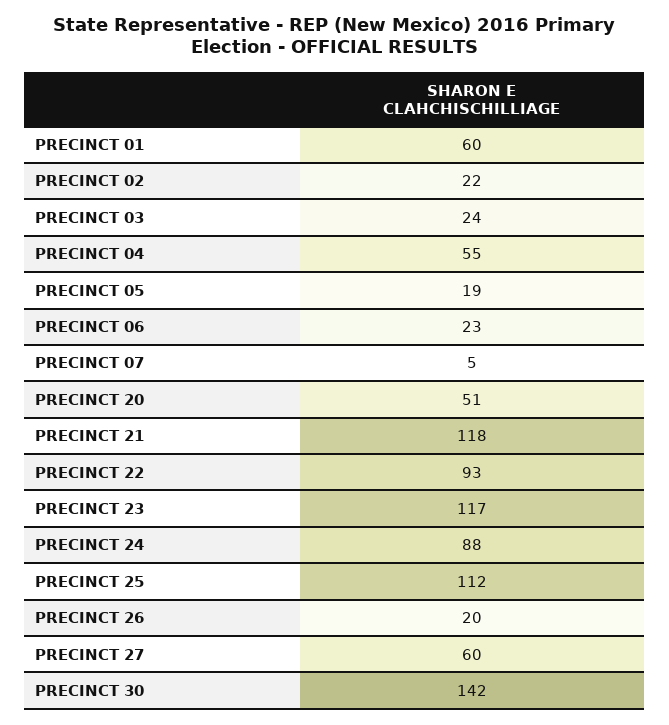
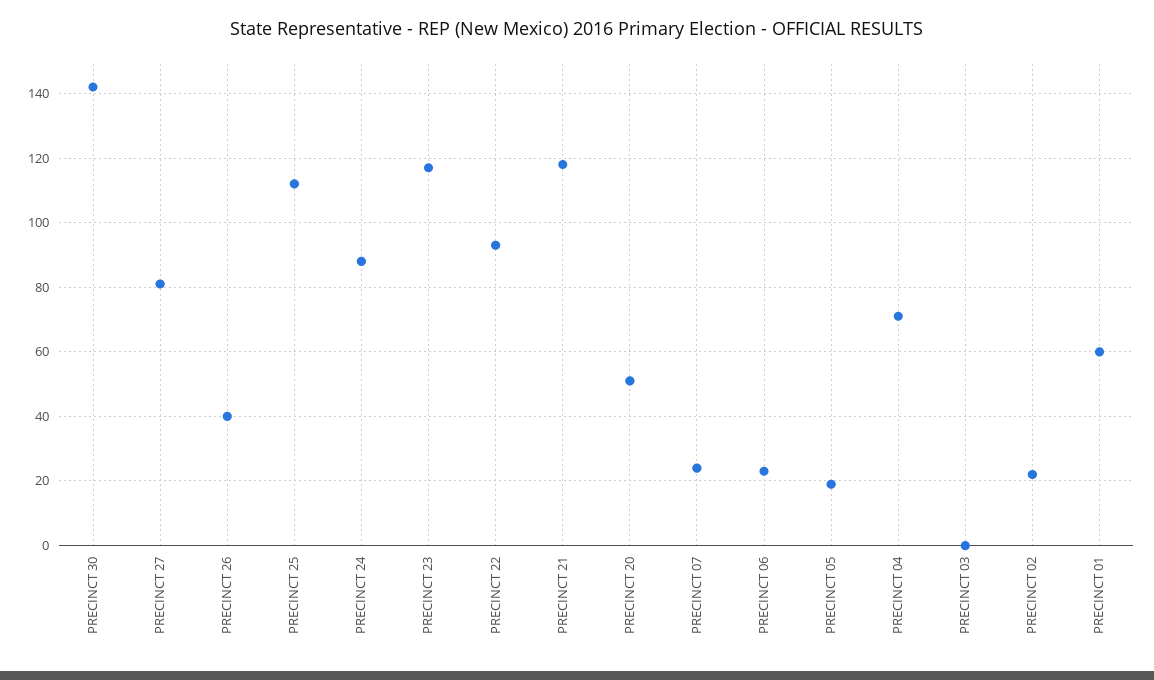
PRECINCT 03: 24 -> 0
PRECINCT 04: 55 -> 70
PRECINCT 07: 5 -> 25
PRECINCT 26: 20 -> 40
PRECINCT 27: 60 -> 80

